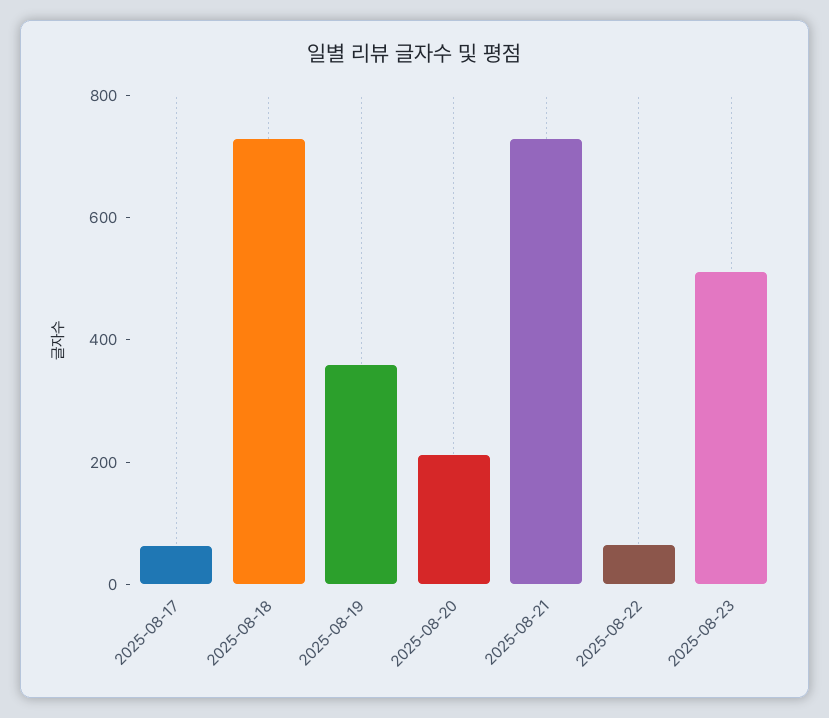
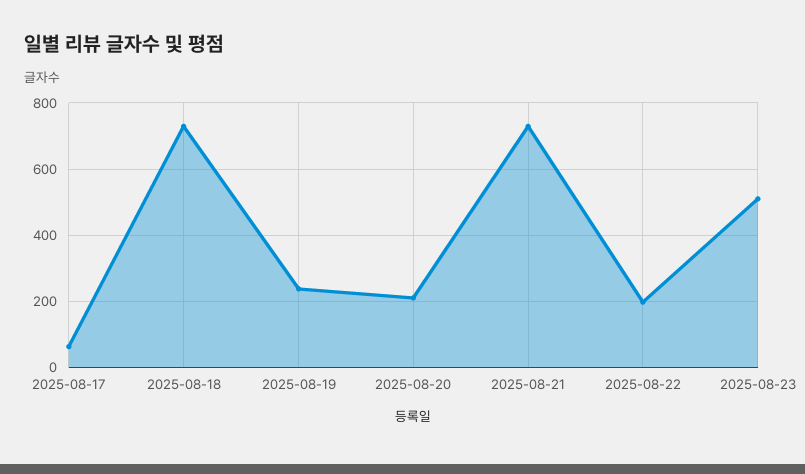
2025-08-19: 350 -> 240
2025-08-22: 50 -> 200

